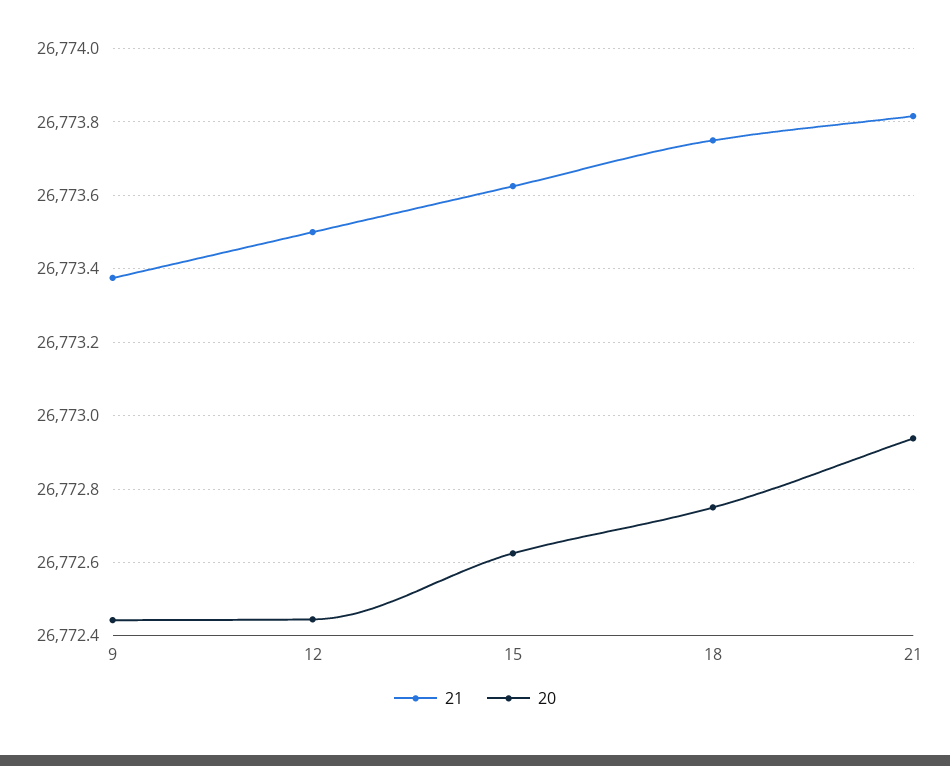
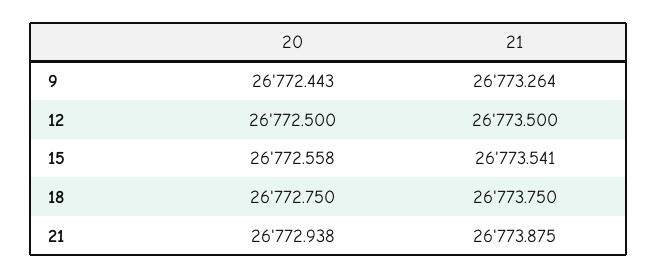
21, 9: 26773.38 -> 26773.264
20, 12: 26772.44 -> 26772.5
21, 15: 26773.62 -> 26773.541
20, 15: 26772.62 -> 26772.558
21, 21: 26773.82 -> 26773.875

